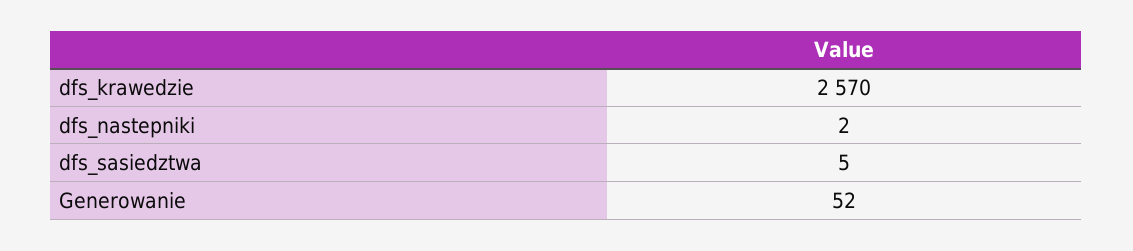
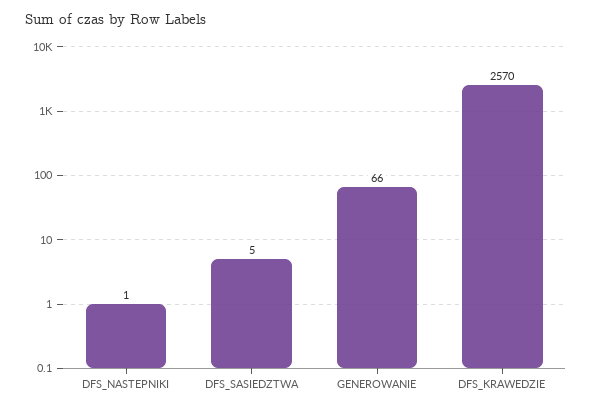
dfs_nastepniki: 2 -> 1
Generowanie: 52 -> 66

